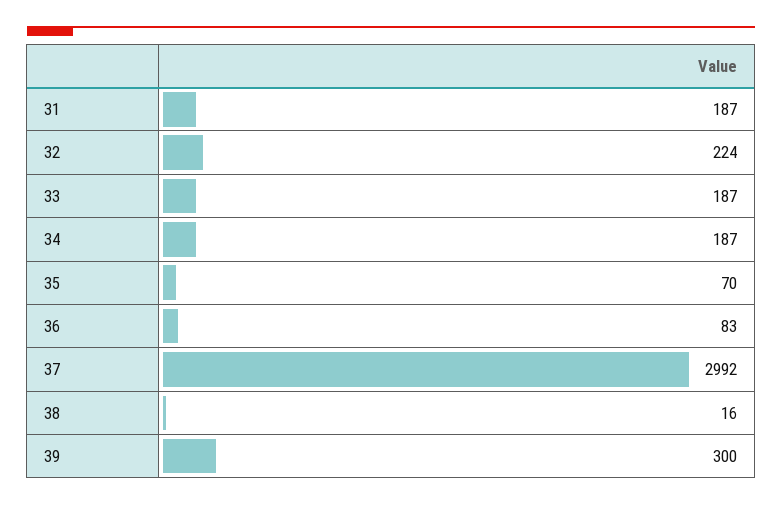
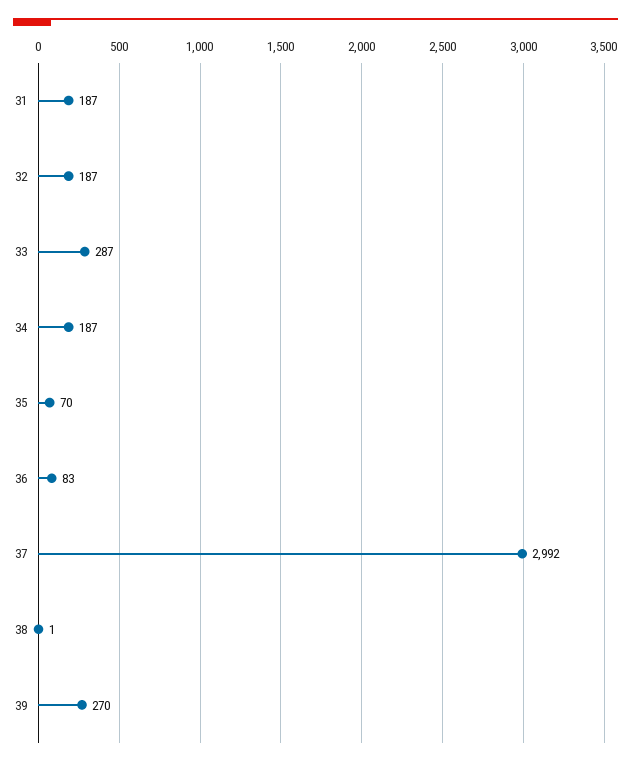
32: 224 -> 187
33: 187 -> 287
38: 16 -> 1
39: 300 -> 270

